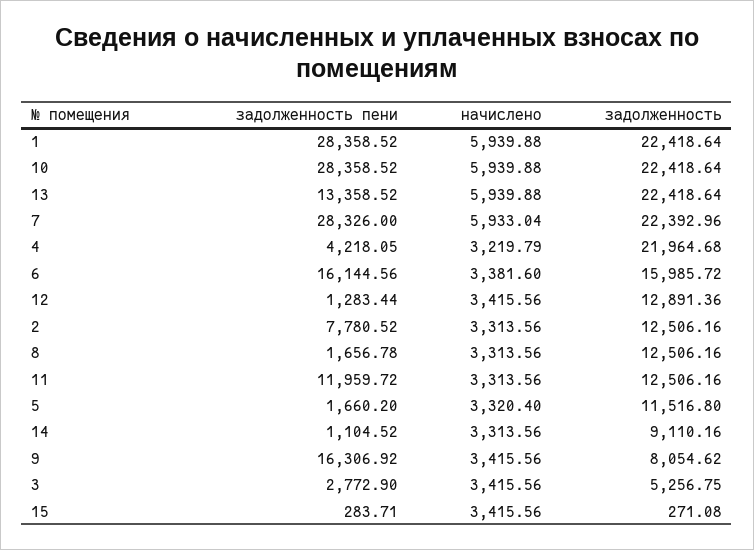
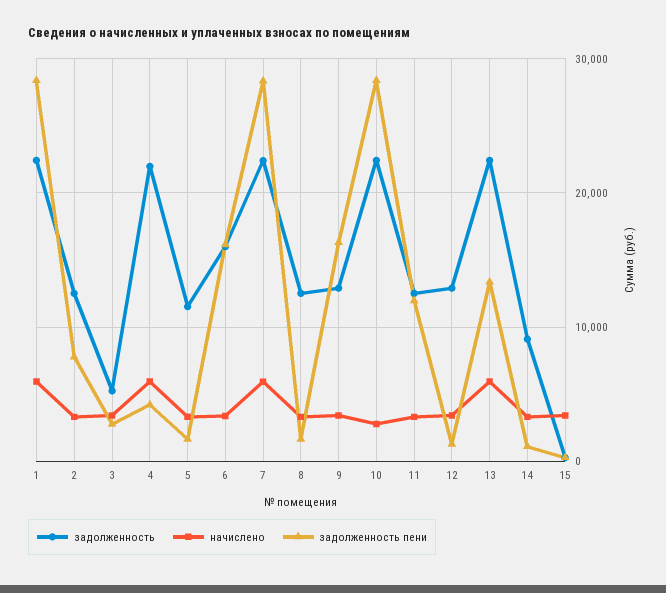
начислено, 10: 5939.88 -> 3000
начислено, 4: 3219.79 -> 6000
задолженность, 9: 8054.62 -> 13000

